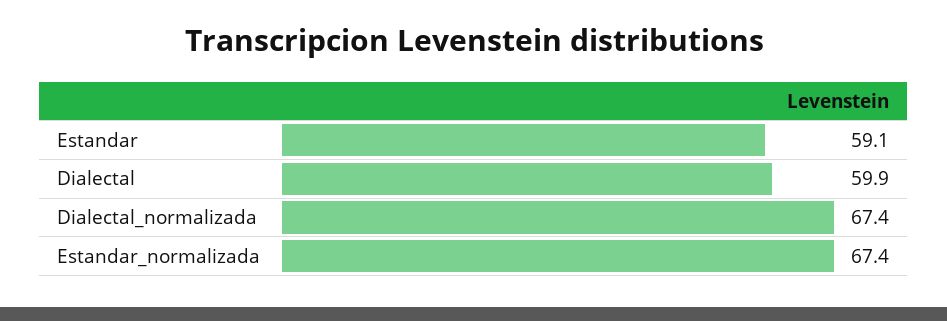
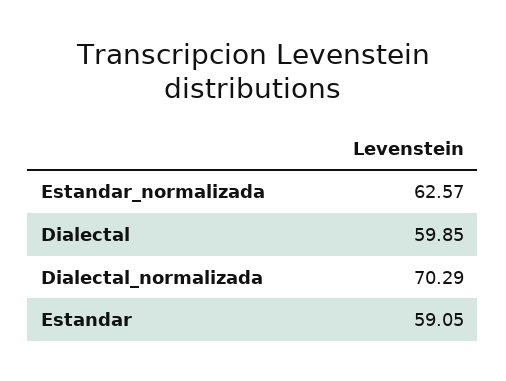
Dialectal_normalizada: 67.4 -> 70.29
Estandar_normalizada: 67.4 -> 62.57

